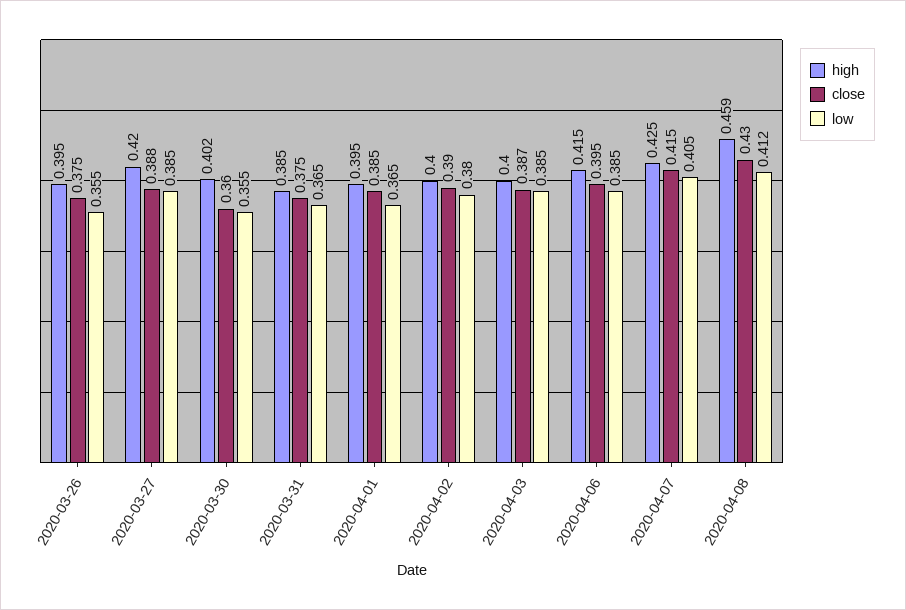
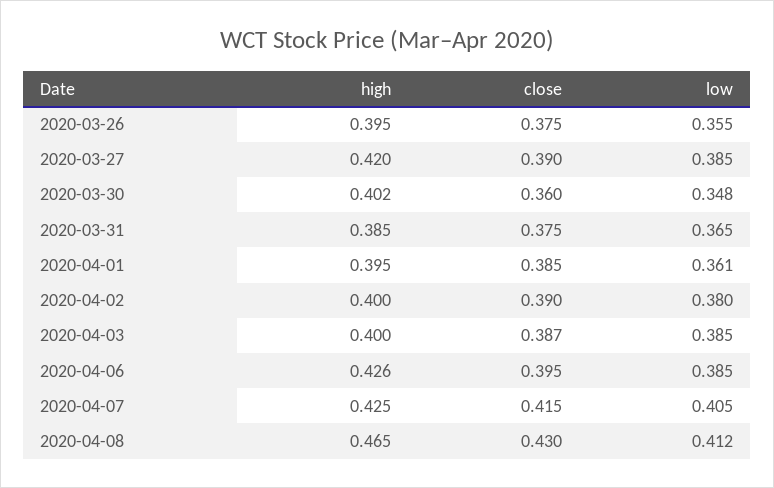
close, 2020-03-27: 0.388 -> 0.39
low, 2020-03-30: 0.355 -> 0.348
low, 2020-04-01: 0.365 -> 0.361
high, 2020-04-06: 0.415 -> 0.426
high, 2020-04-08: 0.459 -> 0.465

